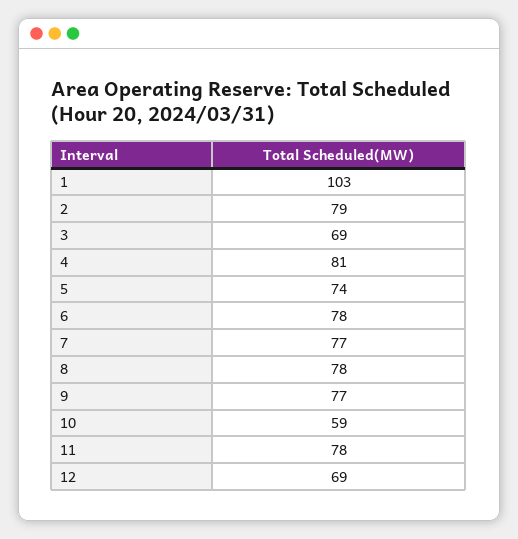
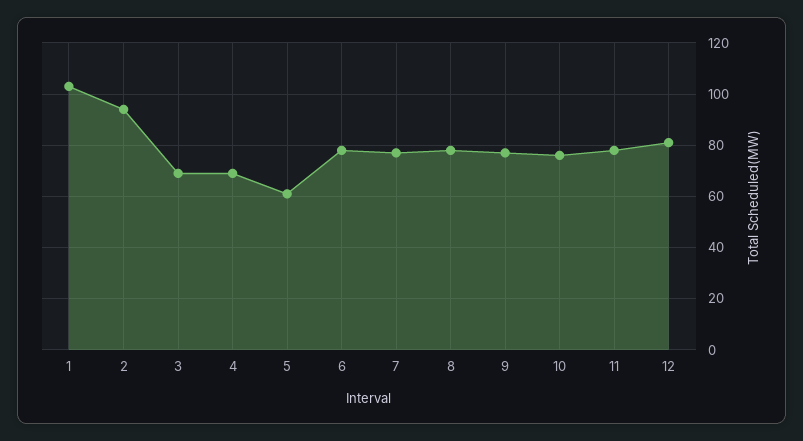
2: 79 -> 95
4: 81 -> 70
5: 74 -> 60
10: 59 -> 75
12: 69 -> 80

